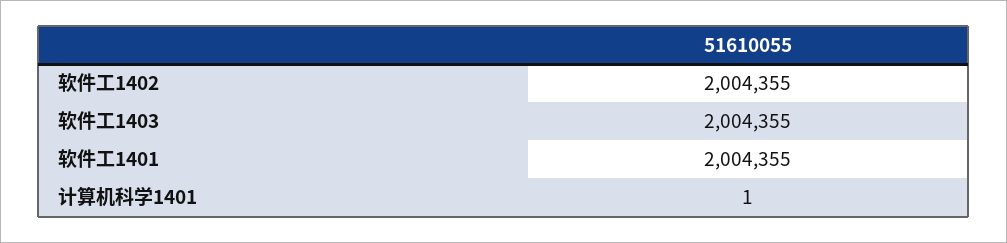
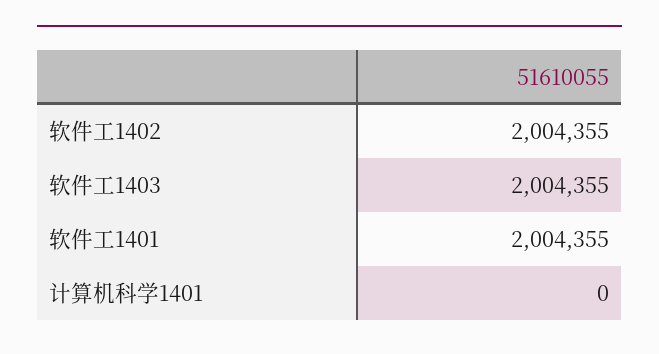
计算机科学1401: 1 -> 0

